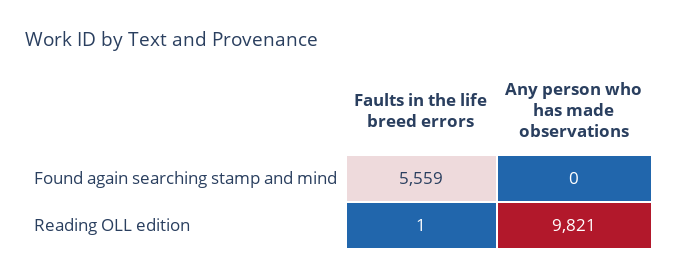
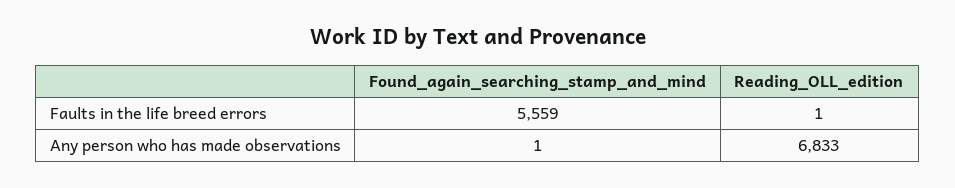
Any person who has made observations, Found again searching stamp and mind: 0 -> 1
Any person who has made observations, Reading OLL edition: 9821 -> 6833

